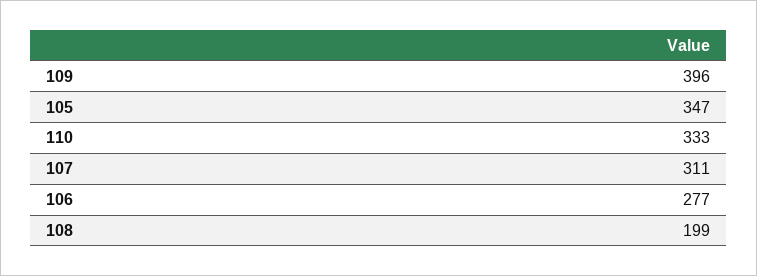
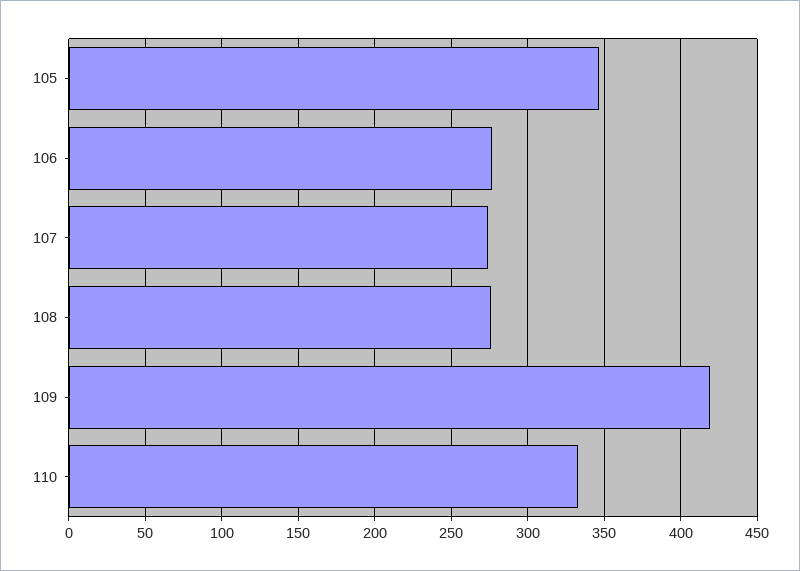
109: 396 -> 420
107: 311 -> 275
108: 199 -> 275

